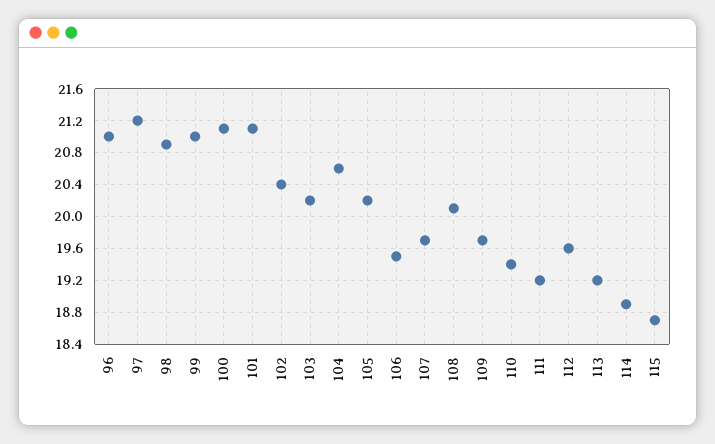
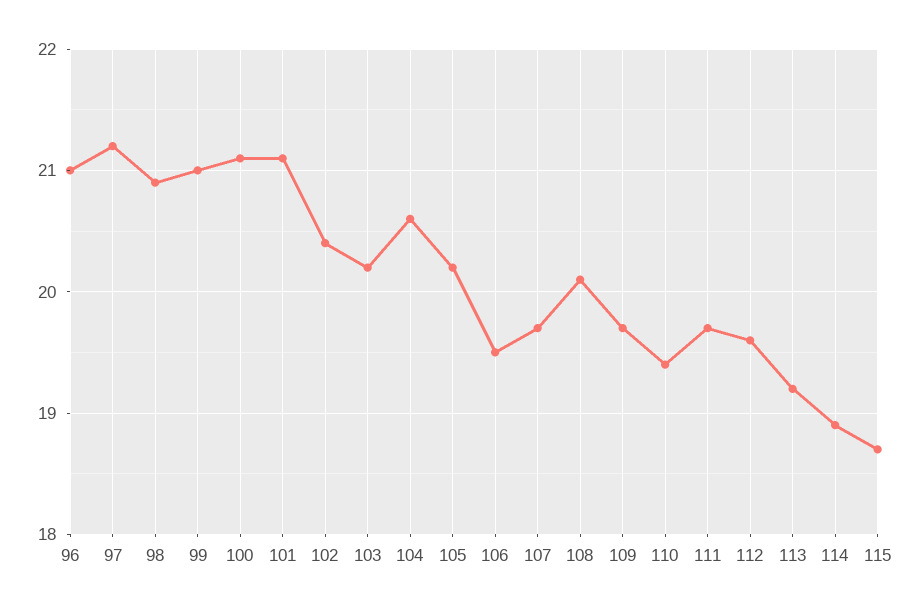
111: 19.2 -> 19.7

